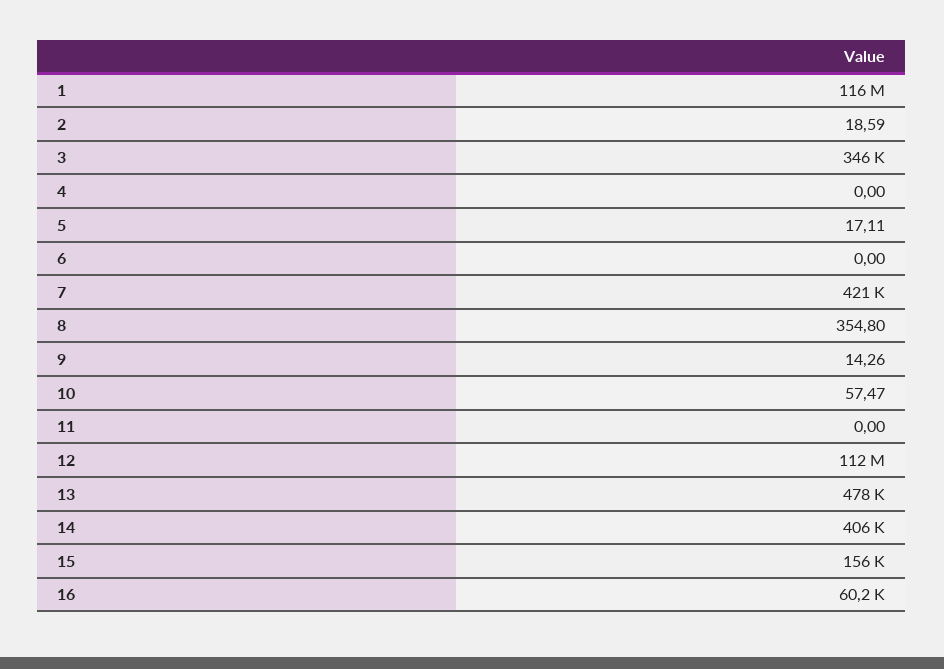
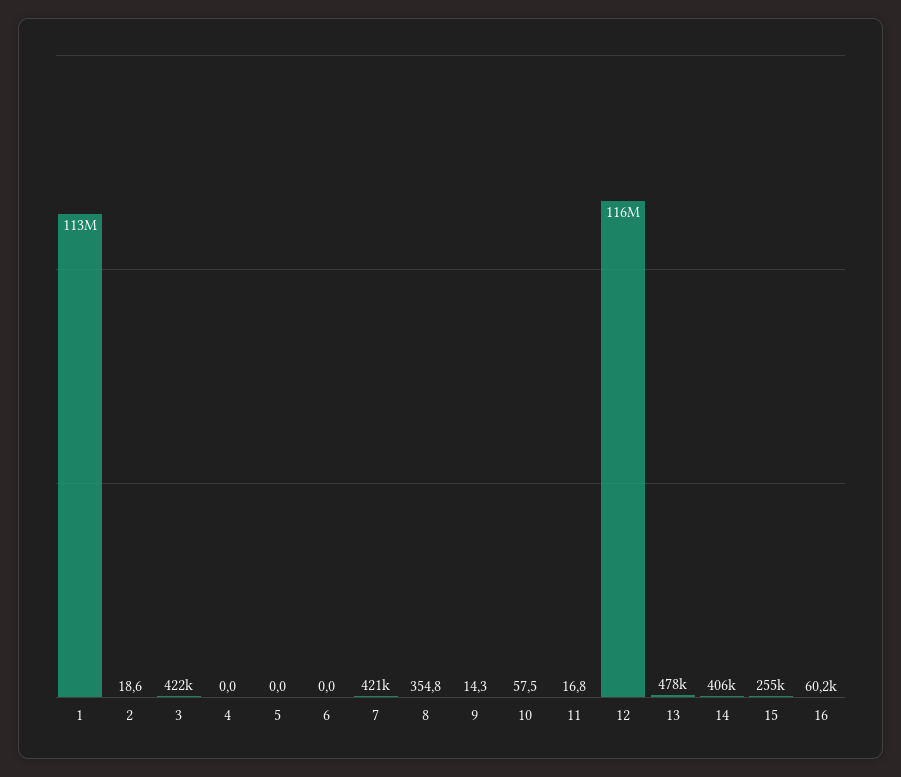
1: 116000000 -> 113000000
3: 346000 -> 422000
5: 17.11 -> 0
11: 0 -> 16.8
12: 112000000 -> 116000000
15: 156000 -> 255000

